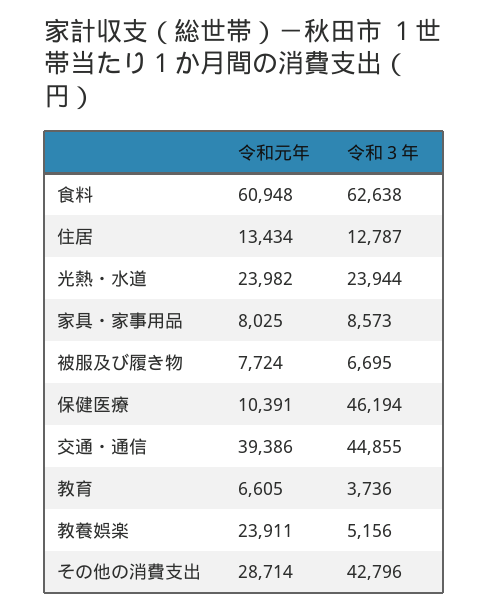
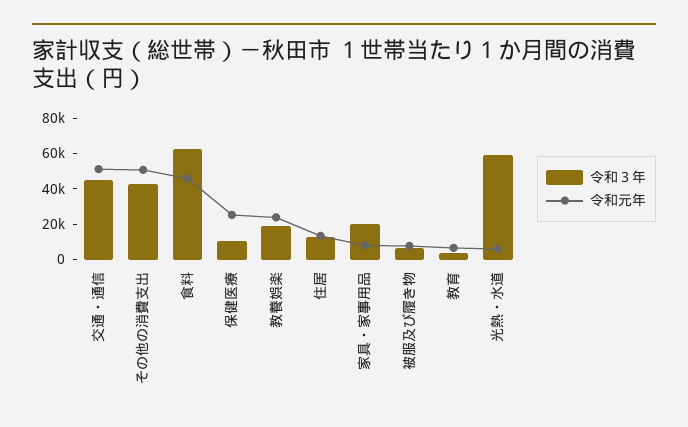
令和元年, 食料: 60948 -> 45000
令和元年, 光熱・水道: 23982 -> 5000
令和３年, 光熱・水道: 23944 -> 60000
令和３年, 家具・家事用品: 8573 -> 20000
令和元年, 保健医療: 10391 -> 25000
令和３年, 保健医療: 46194 -> 10000
令和元年, 交通・通信: 39386 -> 50000
令和３年, 教養娯楽: 5156 -> 20000
令和元年, その他の消費支出: 28714 -> 50000

